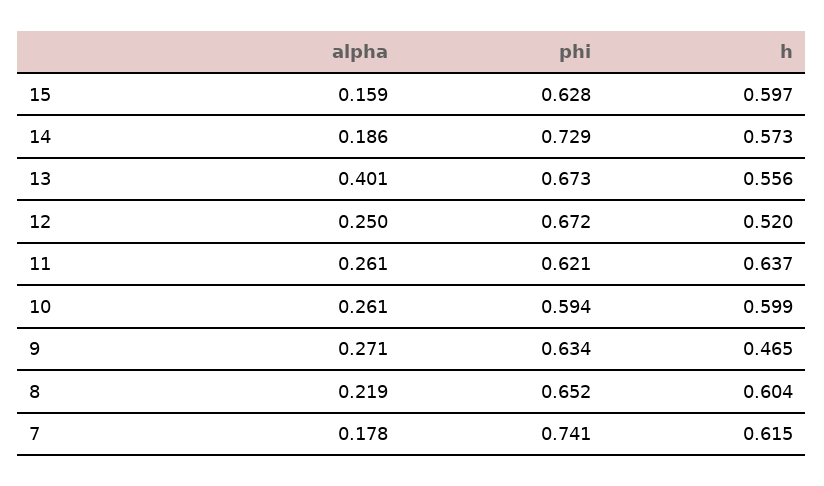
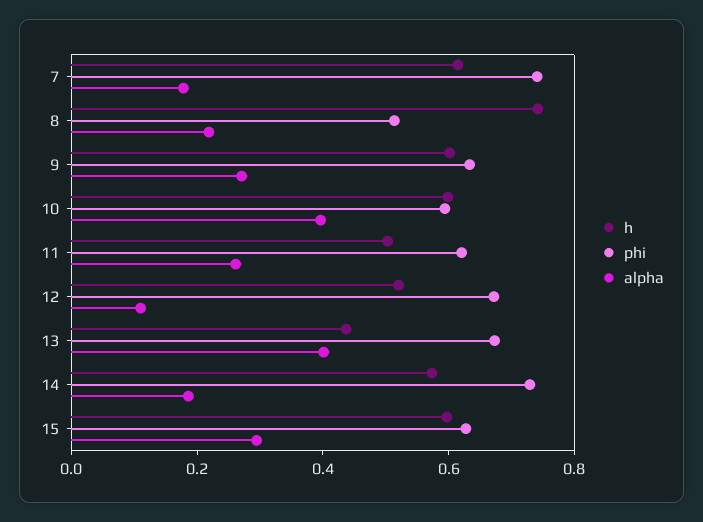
alpha, 15: 0.159 -> 0.3
h, 13: 0.556 -> 0.45
alpha, 12: 0.25 -> 0.1
h, 11: 0.637 -> 0.5
alpha, 10: 0.261 -> 0.4
h, 9: 0.465 -> 0.6
phi, 8: 0.652 -> 0.5
h, 8: 0.604 -> 0.75

